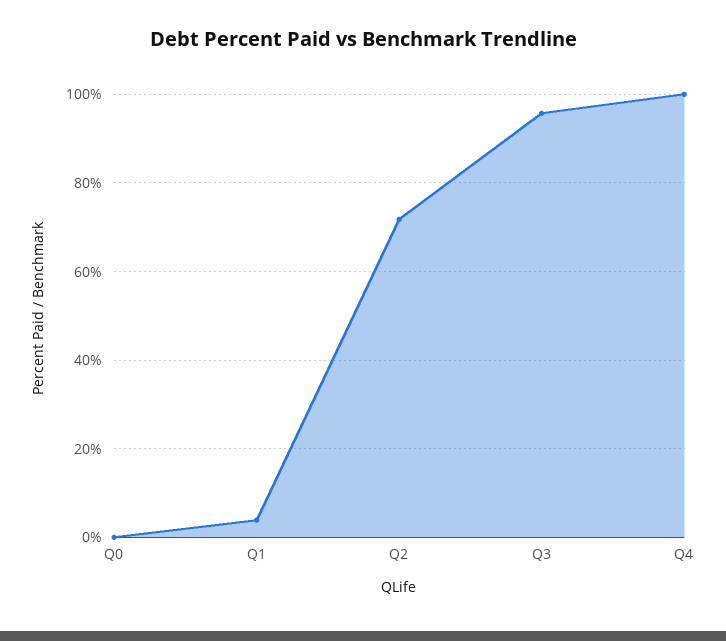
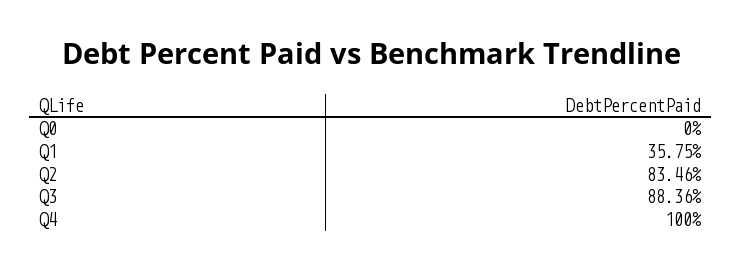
Q1: 4 -> 35.75
Q2: 72 -> 83.46
Q3: 96 -> 88.36

